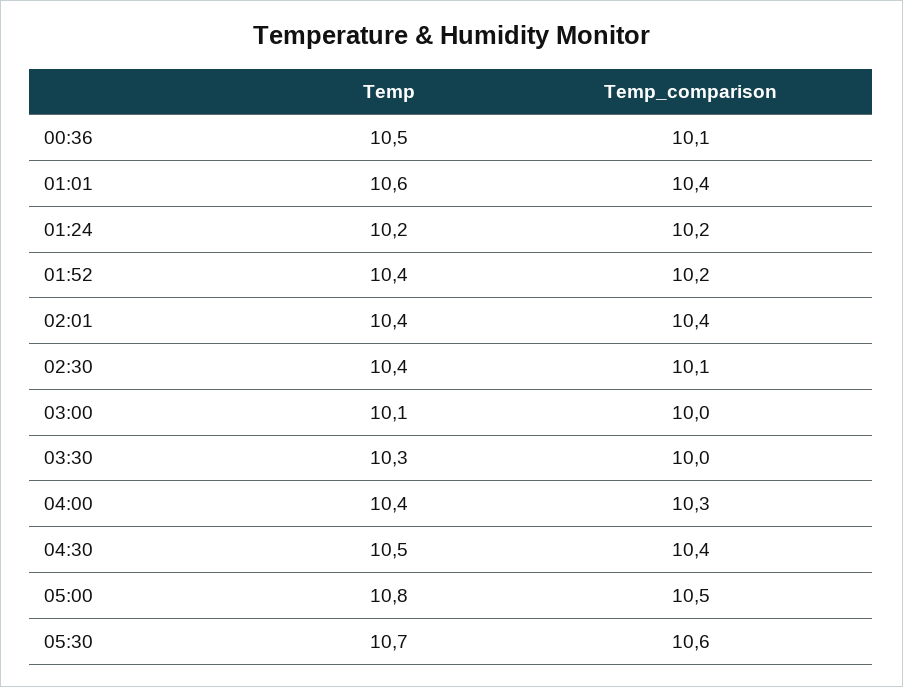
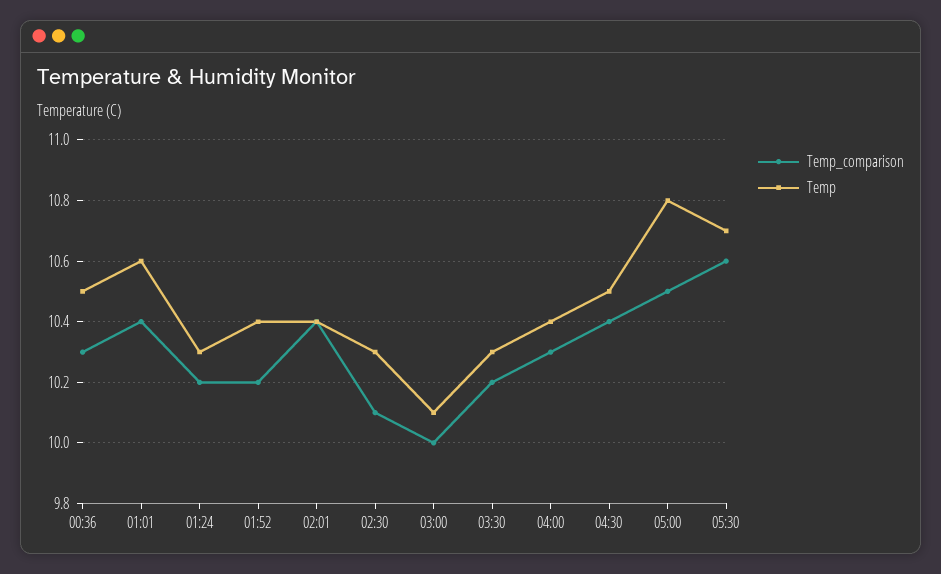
Temp_comparison, 00:36: 10.1 -> 10.3
Temp, 01:24: 10.2 -> 10.3
Temp, 02:30: 10.4 -> 10.3
Temp_comparison, 03:30: 10 -> 10.2

